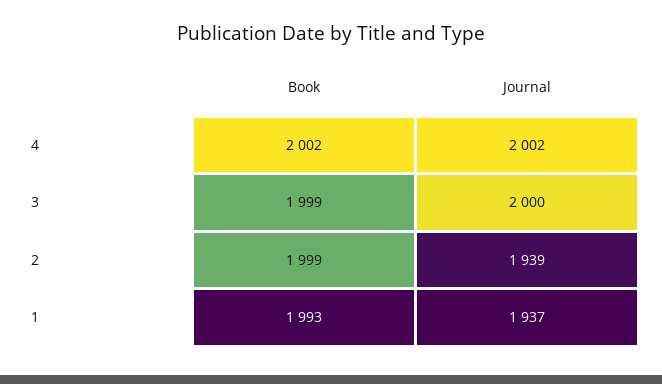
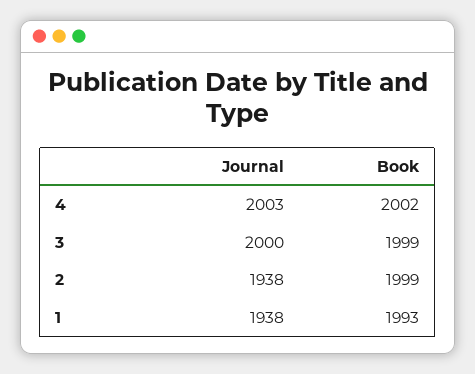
Journal, 4: 2002 -> 2003
Journal, 2: 1939 -> 1938
Journal, 1: 1937 -> 1938

